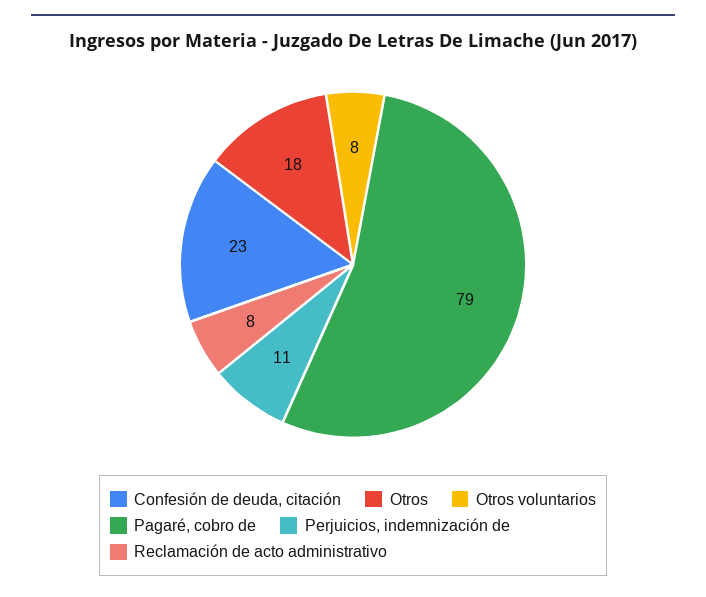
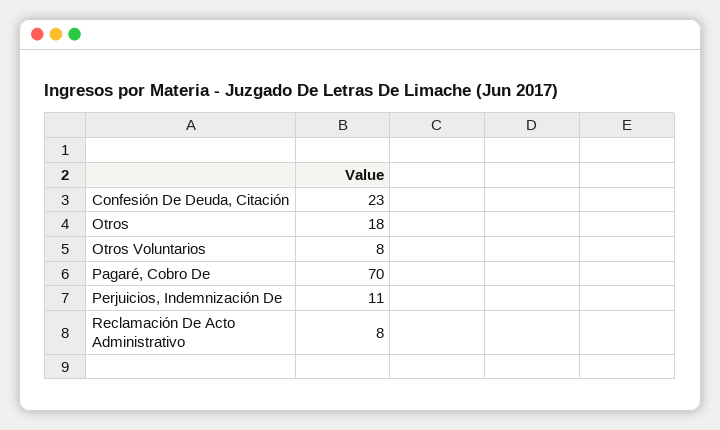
Pagaré, cobro de: 79 -> 70

